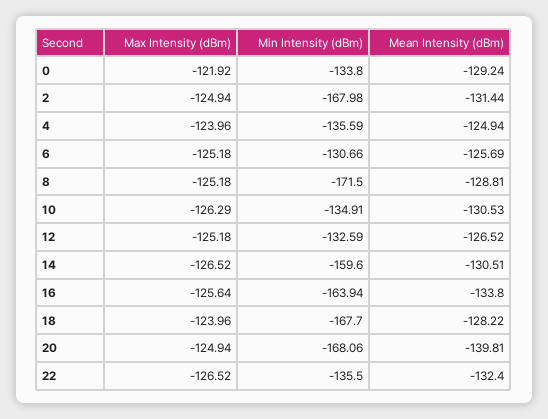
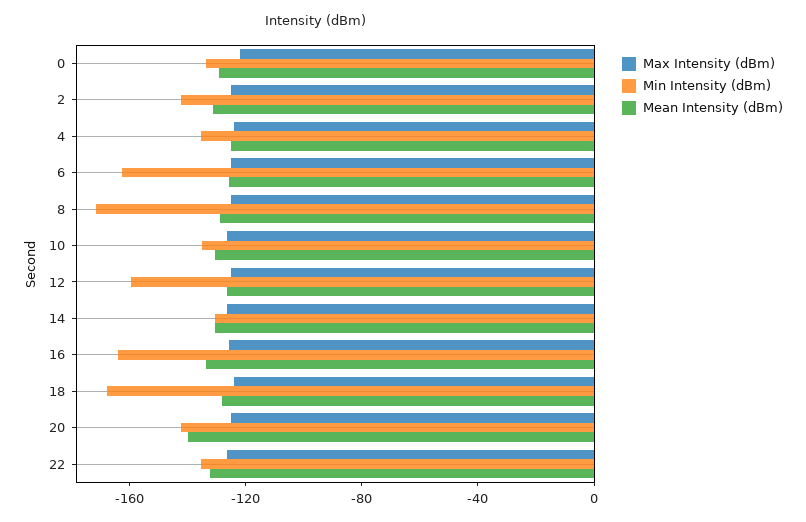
Min Intensity (dBm), 2: -167.98 -> -140
Min Intensity (dBm), 6: -130.66 -> -160
Min Intensity (dBm), 12: -132.59 -> -160
Min Intensity (dBm), 14: -159.6 -> -130
Min Intensity (dBm), 20: -168.06 -> -140

